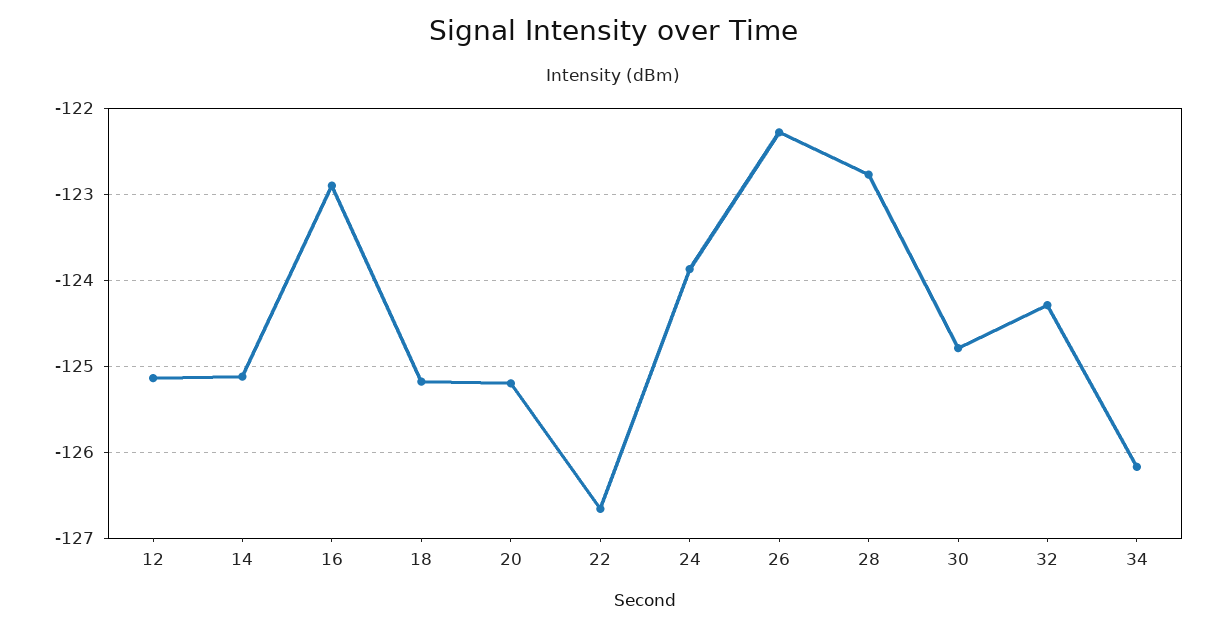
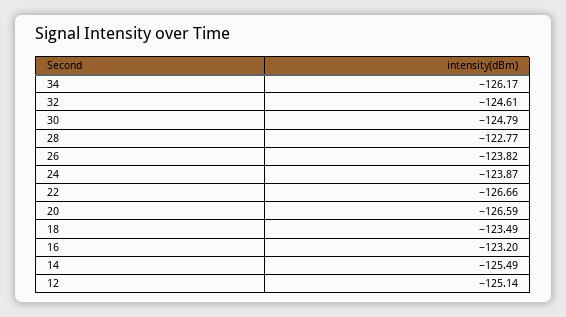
14: -125.1 -> -125.49
16: -122.9 -> -123.2
18: -125.2 -> -123.49
20: -125.2 -> -126.59
26: -122.3 -> -123.82
32: -124.3 -> -124.61

